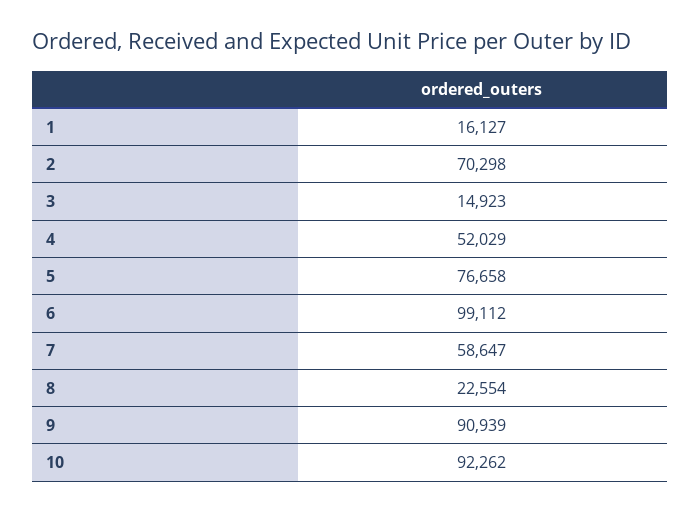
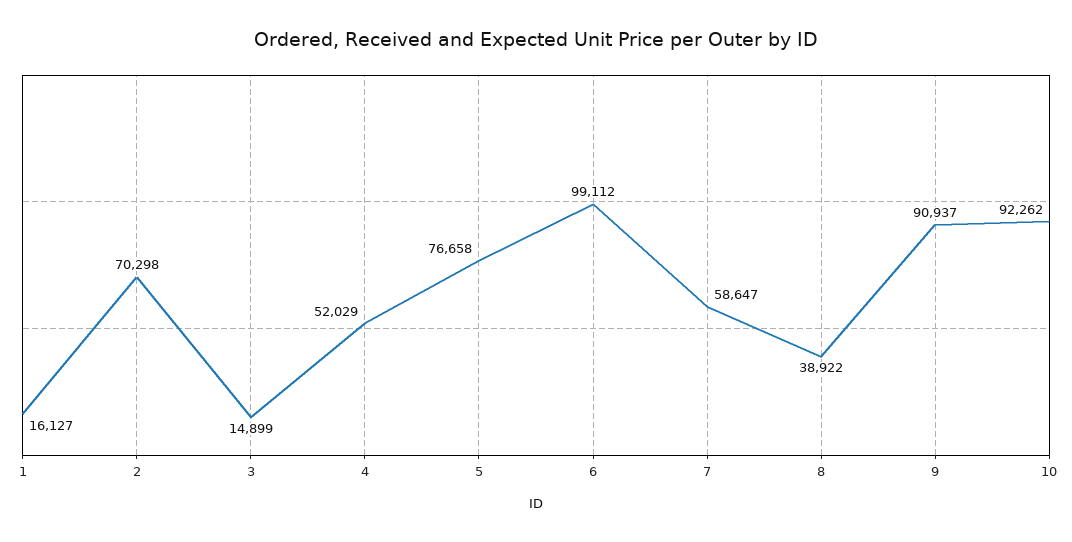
3: 14923 -> 14899
8: 22554 -> 38922
9: 90939 -> 90937

